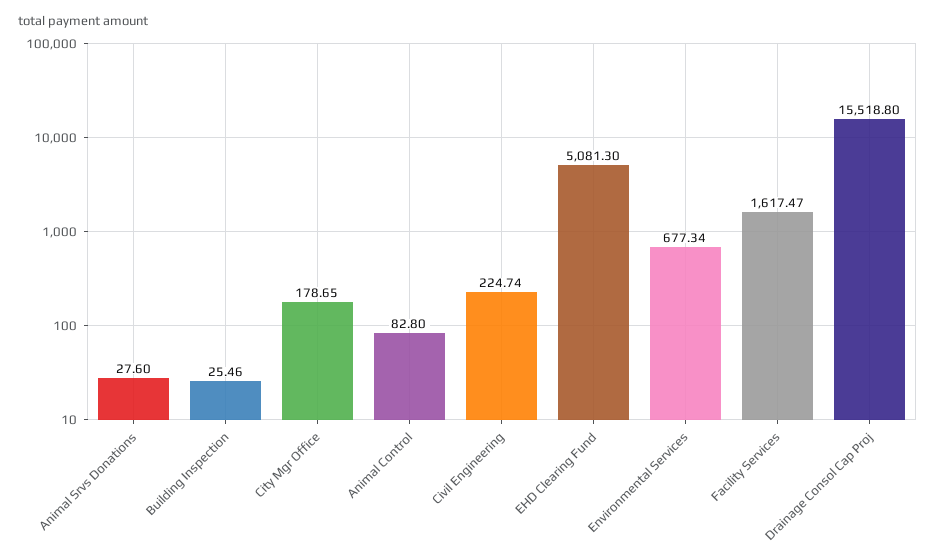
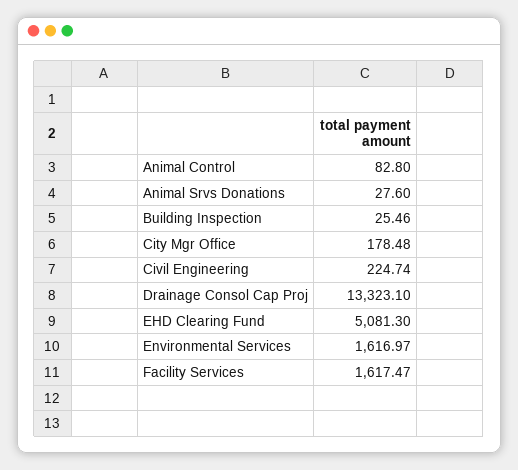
City Mgr Office: 178.65 -> 178.48
Environmental Services: 677.34 -> 1616.97
Drainage Consol Cap Proj: 15518.8 -> 13323.1

